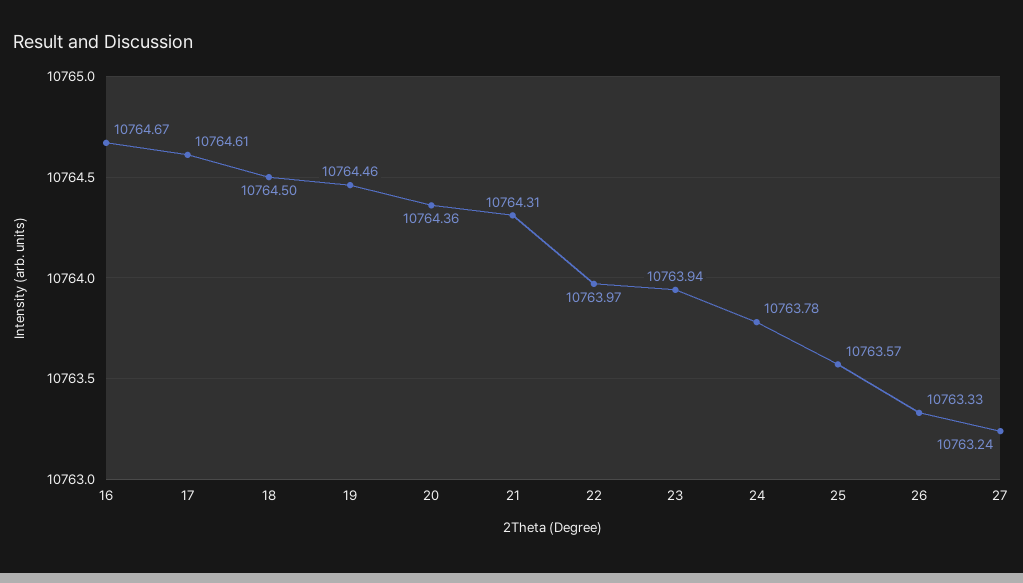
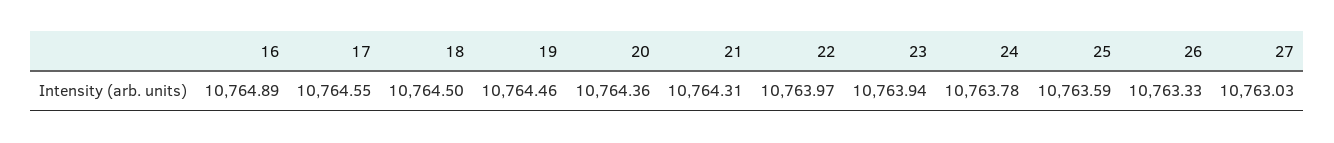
16: 10764.67 -> 10764.89
17: 10764.61 -> 10764.55
25: 10763.57 -> 10763.59
27: 10763.24 -> 10763.03

